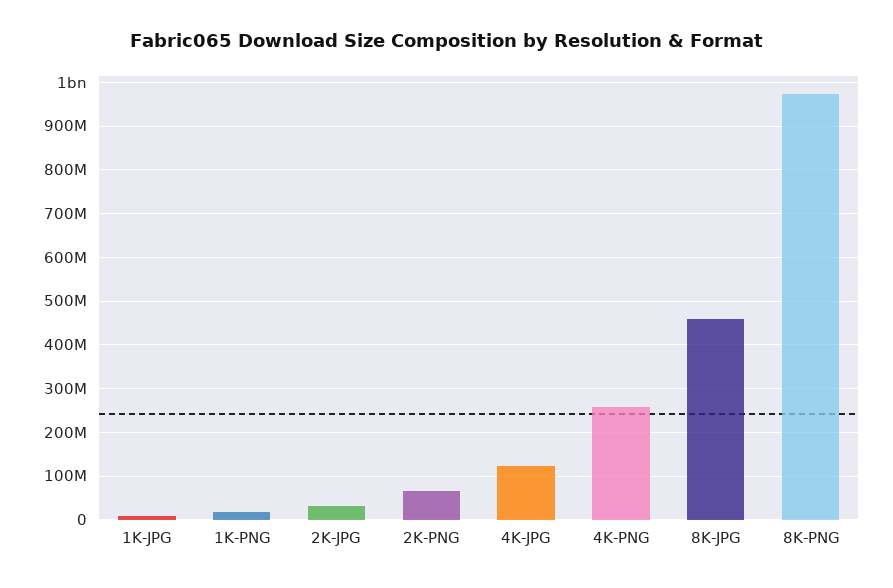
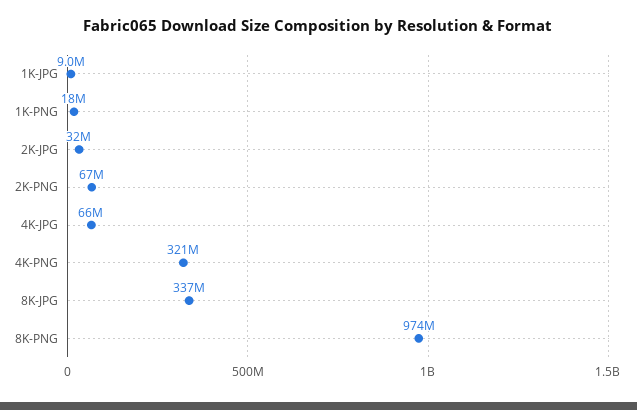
4K-JPG: 120000000 -> 66000000
4K-PNG: 260000000 -> 321000000
8K-JPG: 460000000 -> 337000000

